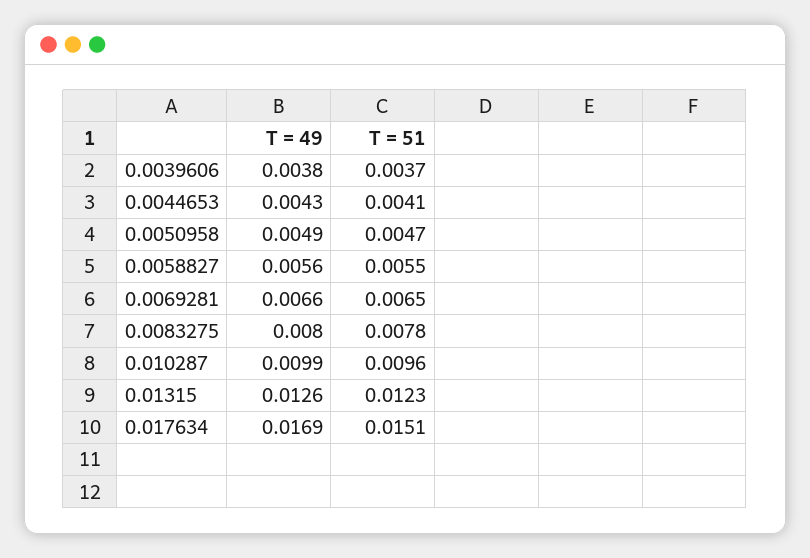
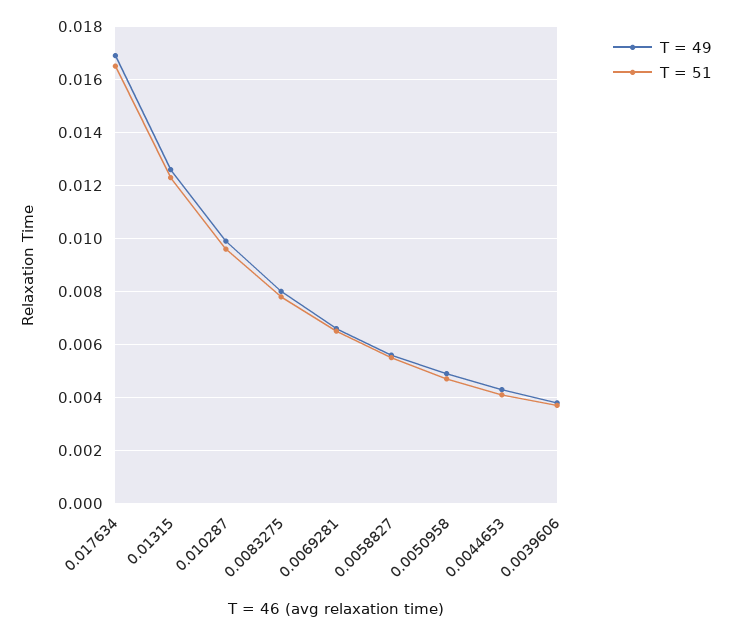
T = 51, 0.017634: 0.0151 -> 0.0165

